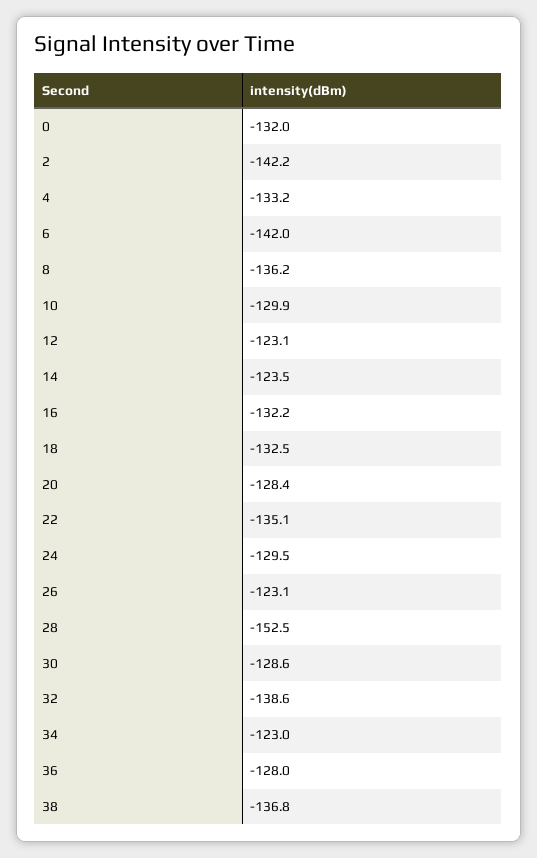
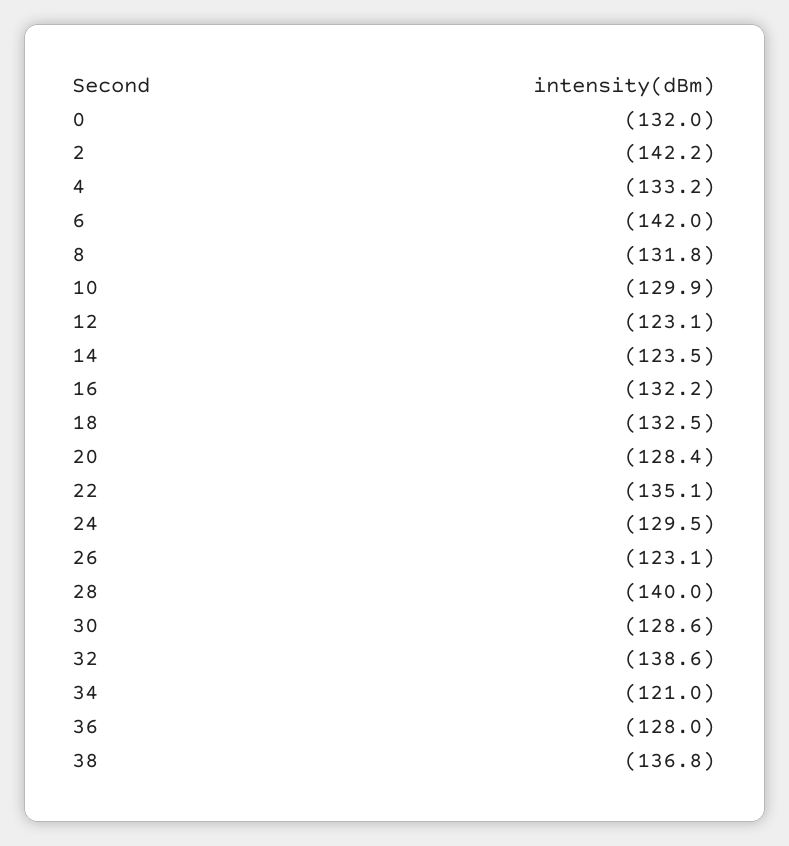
8: -136.2 -> -131.8
28: -152.5 -> -140
34: -123 -> -121

